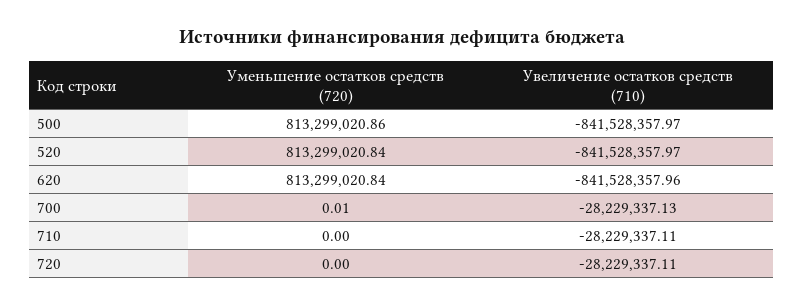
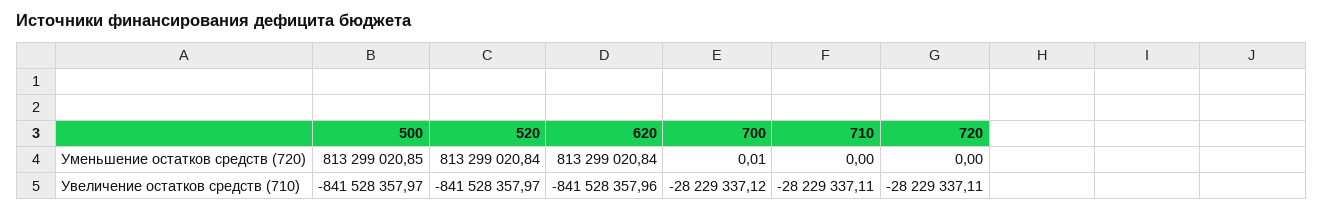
Уменьшение остатков средств (720), 500: 813299020.86 -> 813299020.85
Увеличение остатков средств (710), 700: -28229337.13 -> -28229337.12

